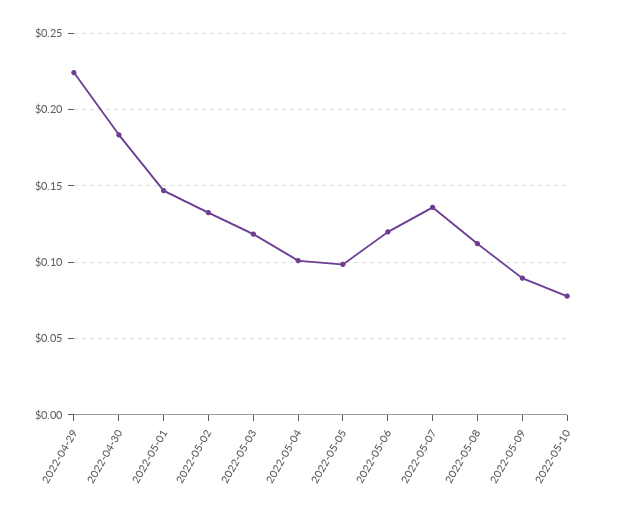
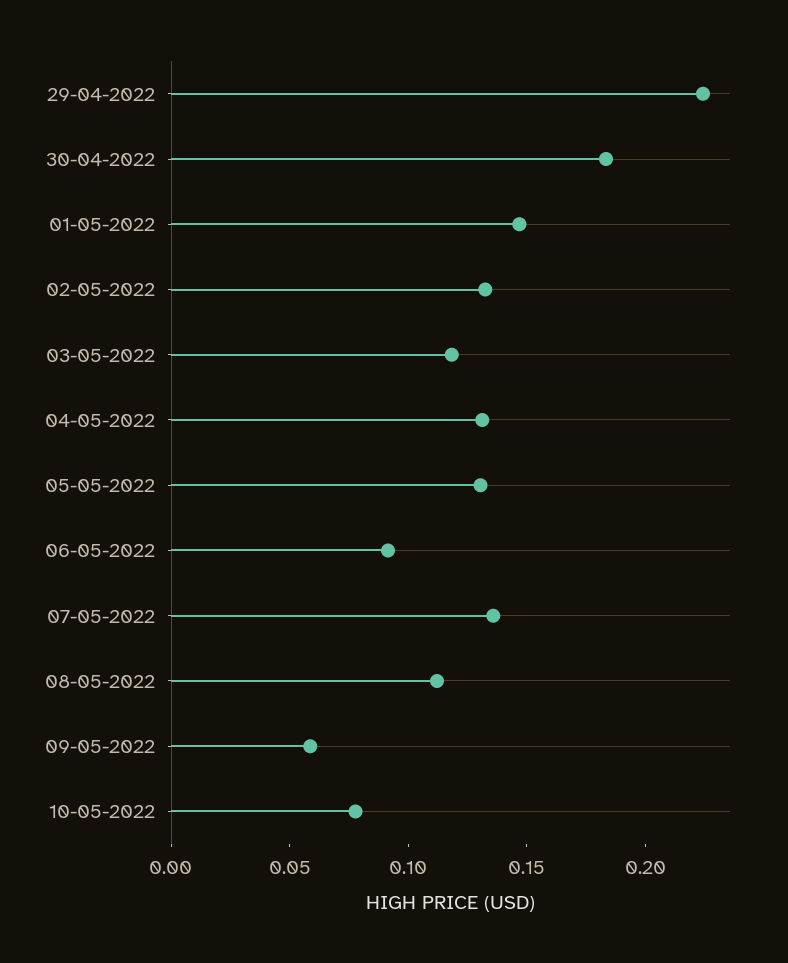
2022-05-04: 0.1 -> 0.13
2022-05-05: 0.1 -> 0.13
2022-05-06: 0.12 -> 0.09
2022-05-09: 0.09 -> 0.06

